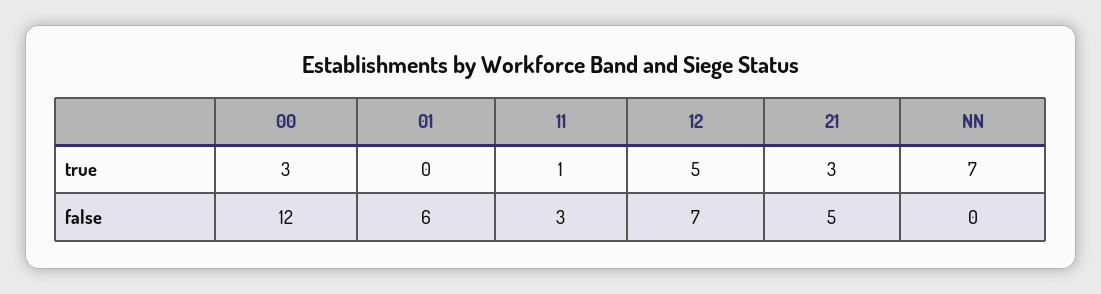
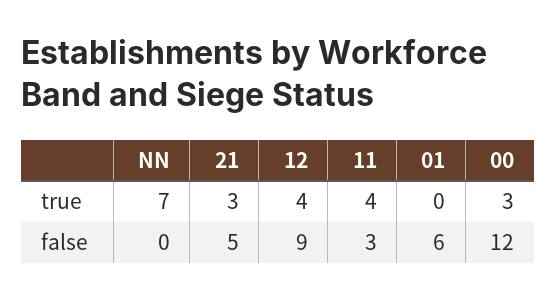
11, true: 1 -> 4
12, true: 5 -> 4
12, false: 7 -> 9

